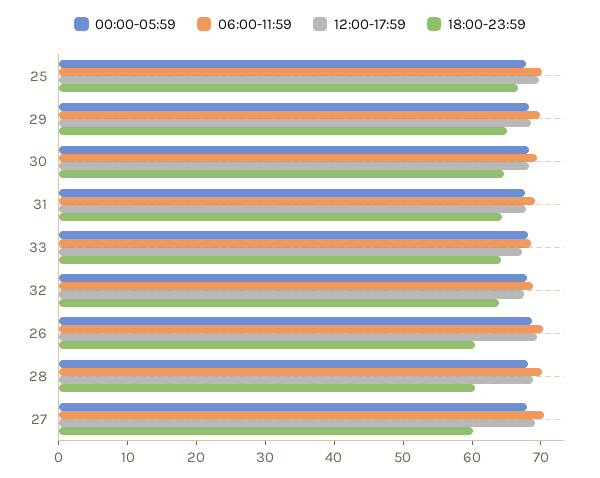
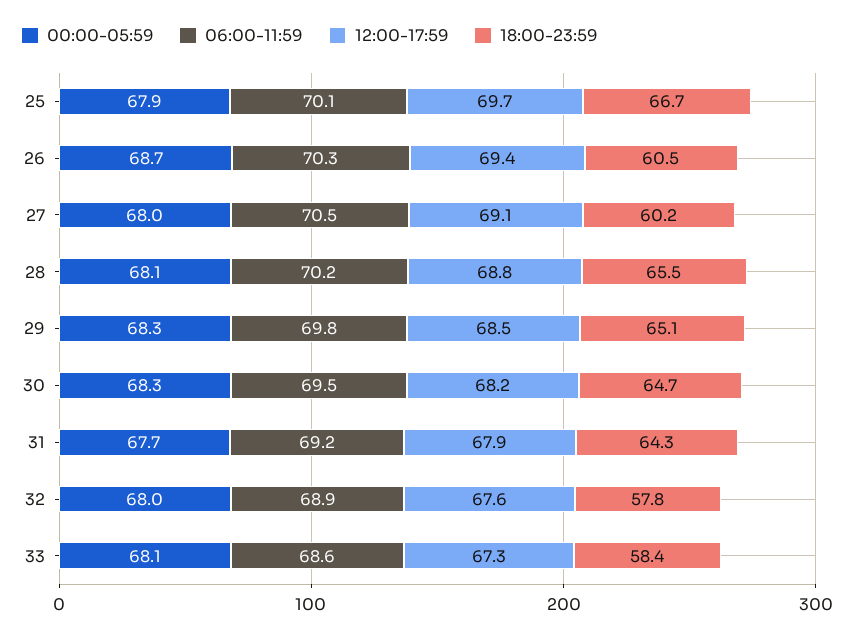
18:00-23:59, 33: 64 -> 58.4
18:00-23:59, 32: 64 -> 57.8
18:00-23:59, 28: 60 -> 65.5

